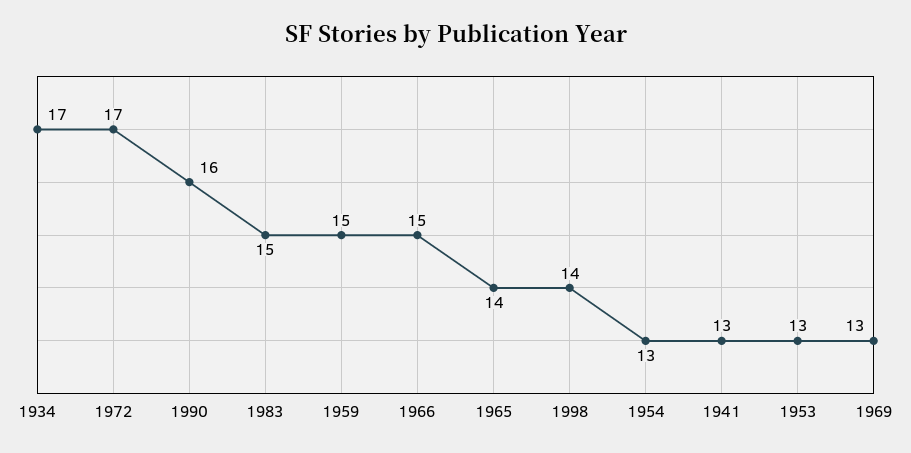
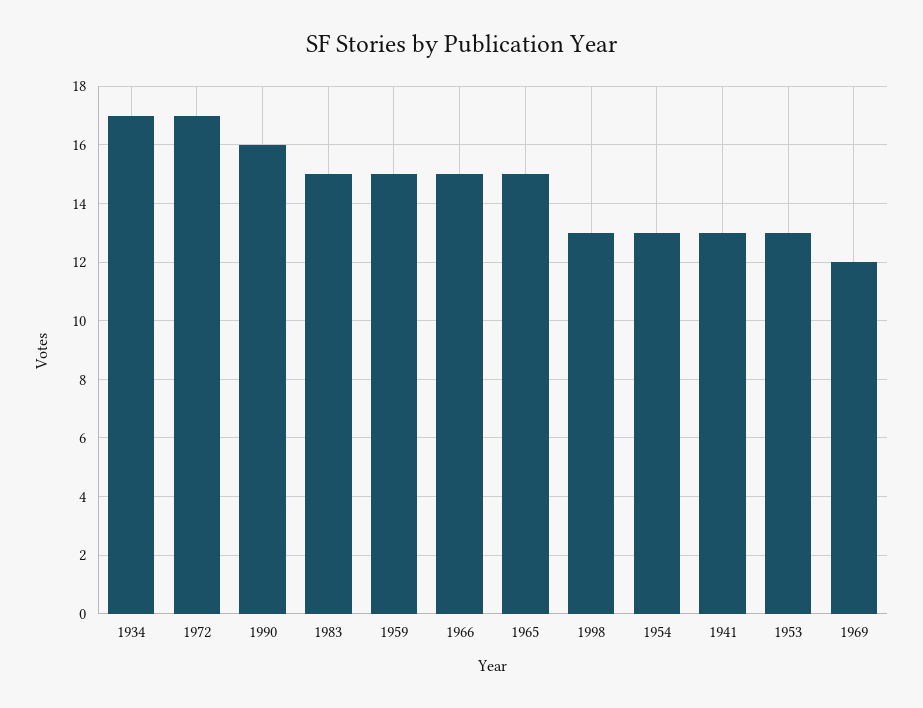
1965: 14 -> 15
1998: 14 -> 13
1969: 13 -> 12

